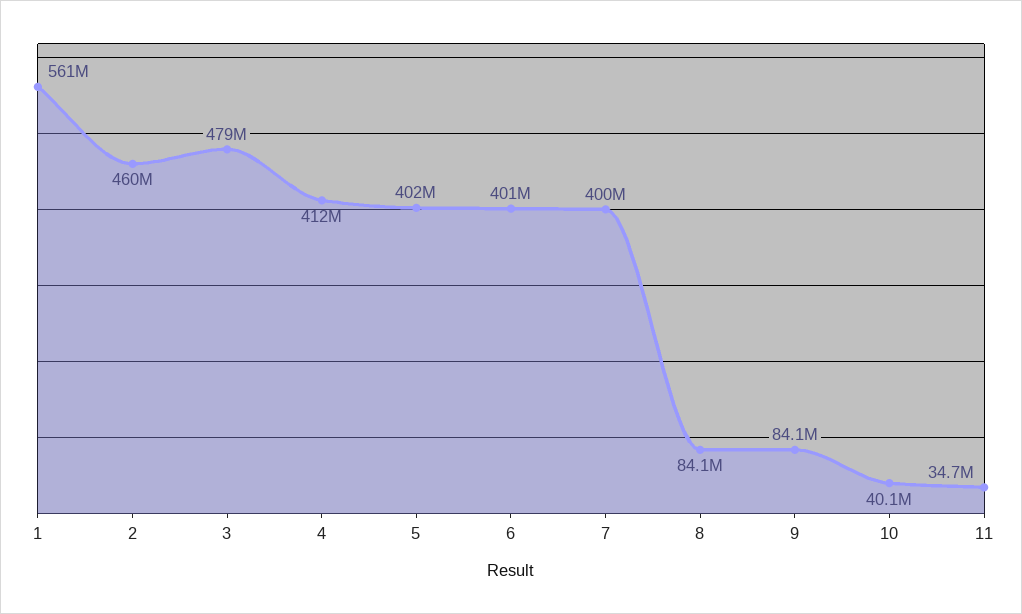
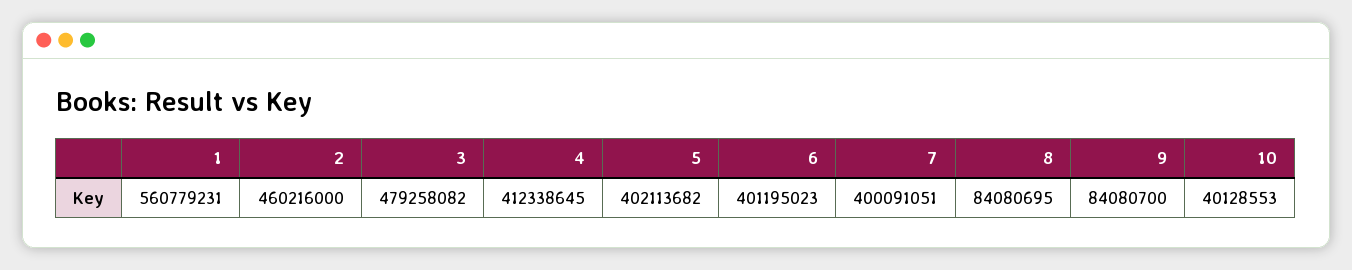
11: 34700000 -> none

